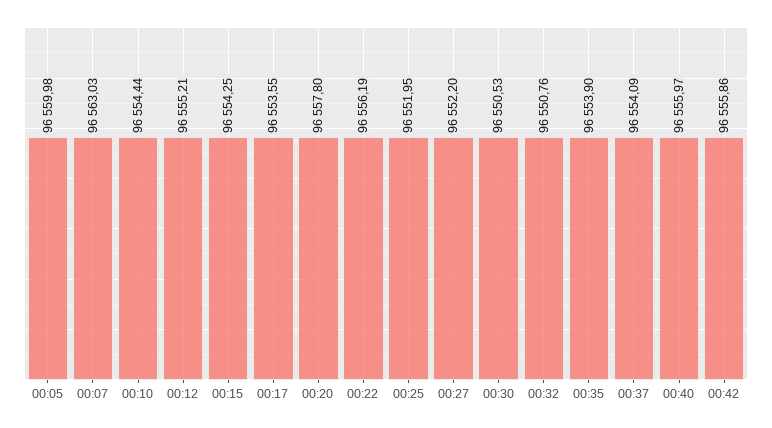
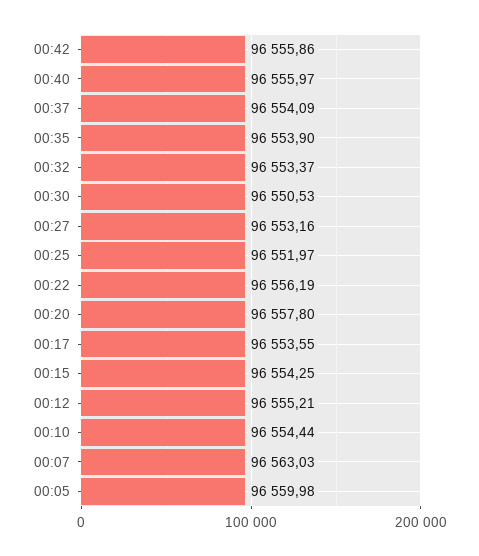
00:25: 96551.95 -> 96551.97
00:27: 96552.2 -> 96553.16
00:32: 96550.76 -> 96553.37

